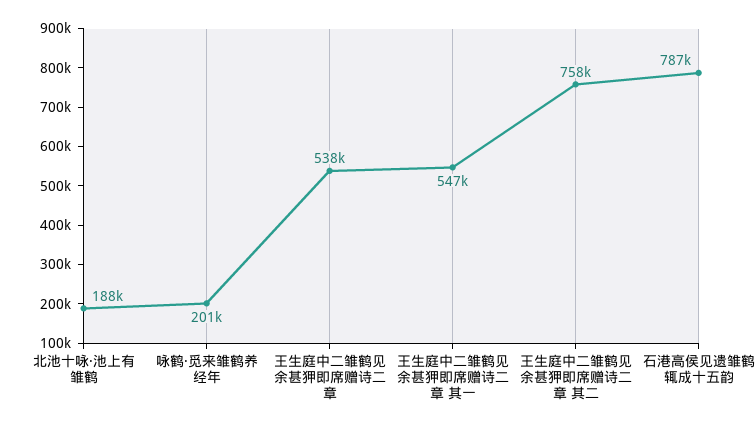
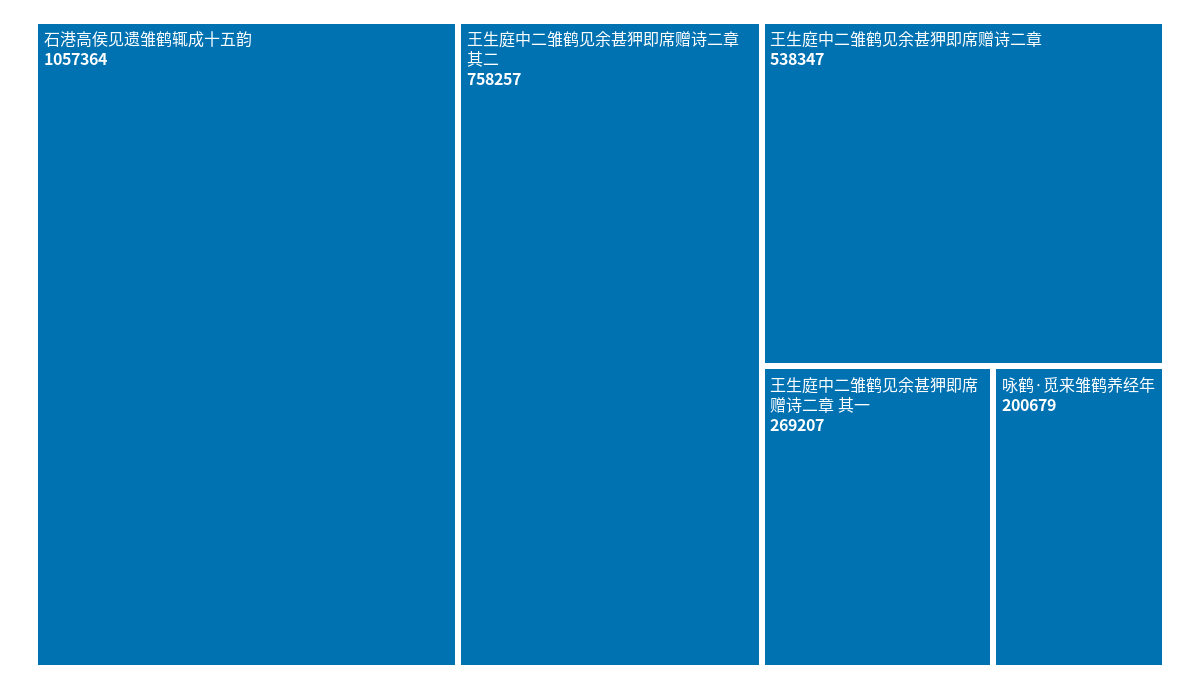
北池十咏·池上有雏鹤: 188000 -> none
王生庭中二雏鹤见余甚狎即席赠诗二章 其一: 547000 -> 269207
石港高侯见遗雏鹤辄成十五韵: 787000 -> 1057364

